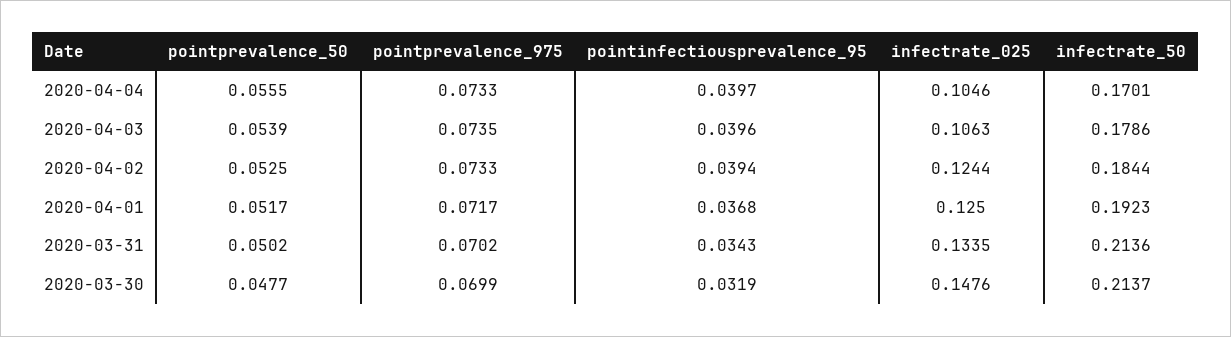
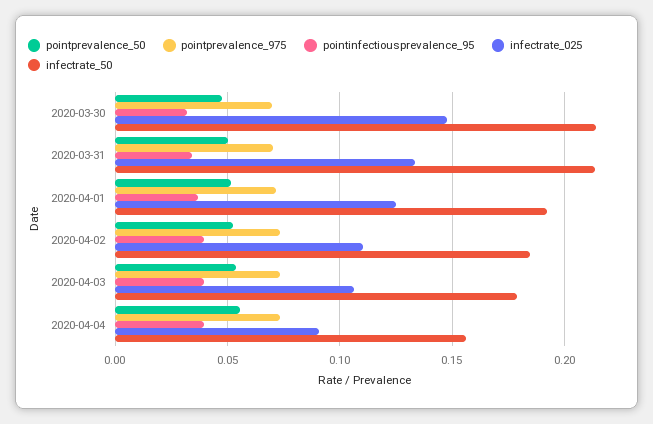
infectrate_025, 2020-04-04: 0.1046 -> 0.09
infectrate_50, 2020-04-04: 0.1701 -> 0.155
infectrate_025, 2020-04-02: 0.1244 -> 0.11

